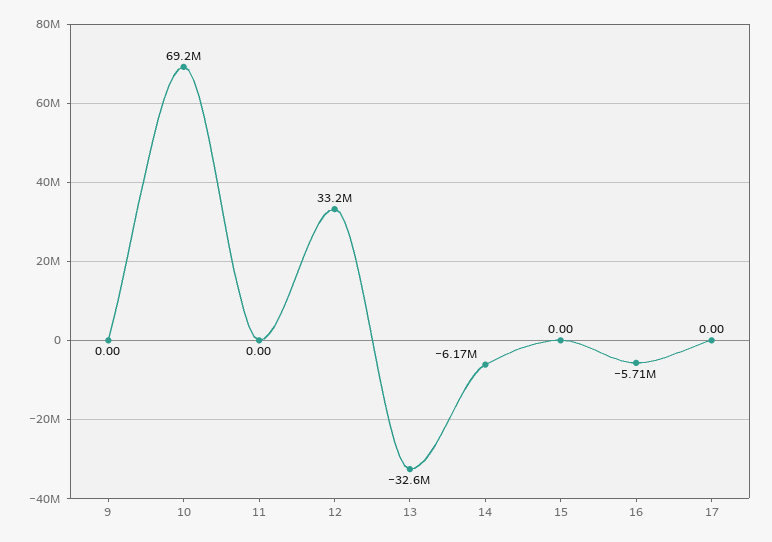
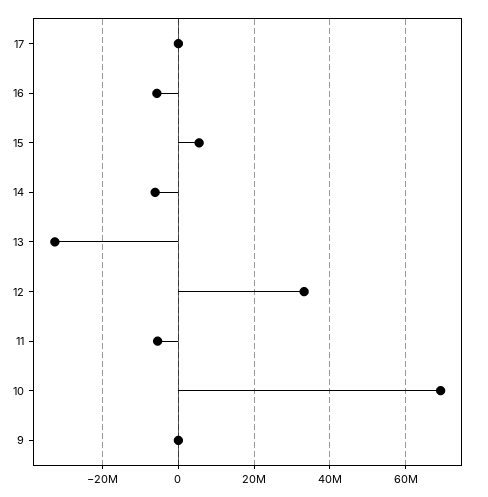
11: 0 -> -6000000
15: 0 -> 6000000

